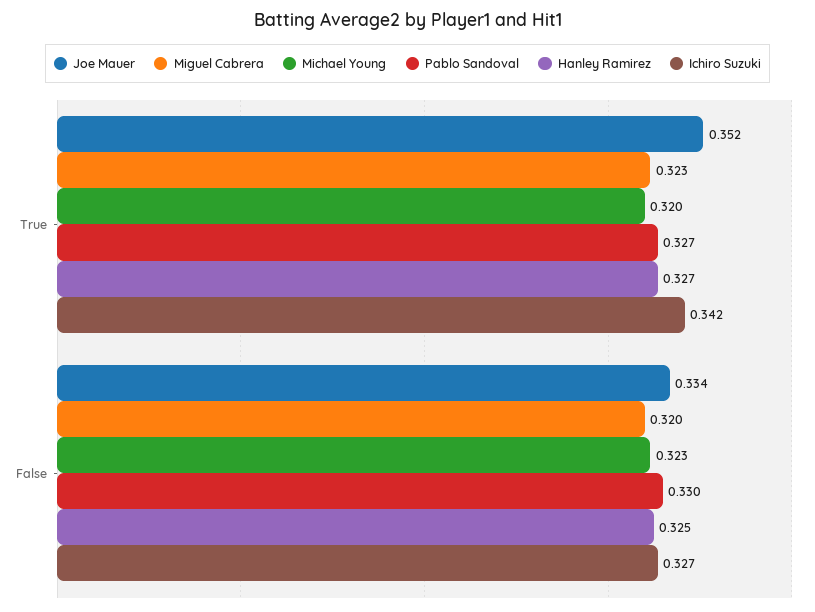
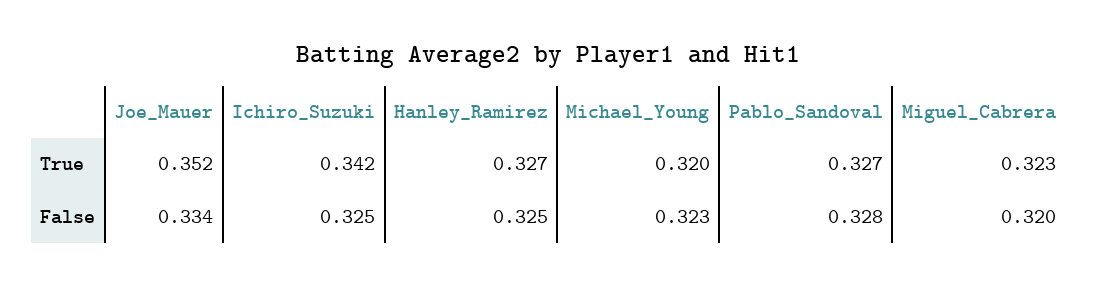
Pablo Sandoval, False: 0.33 -> 0.328
Ichiro Suzuki, False: 0.327 -> 0.325

